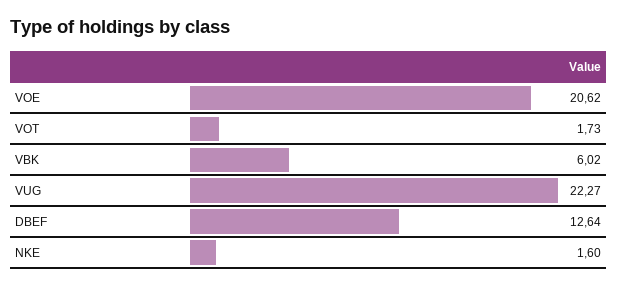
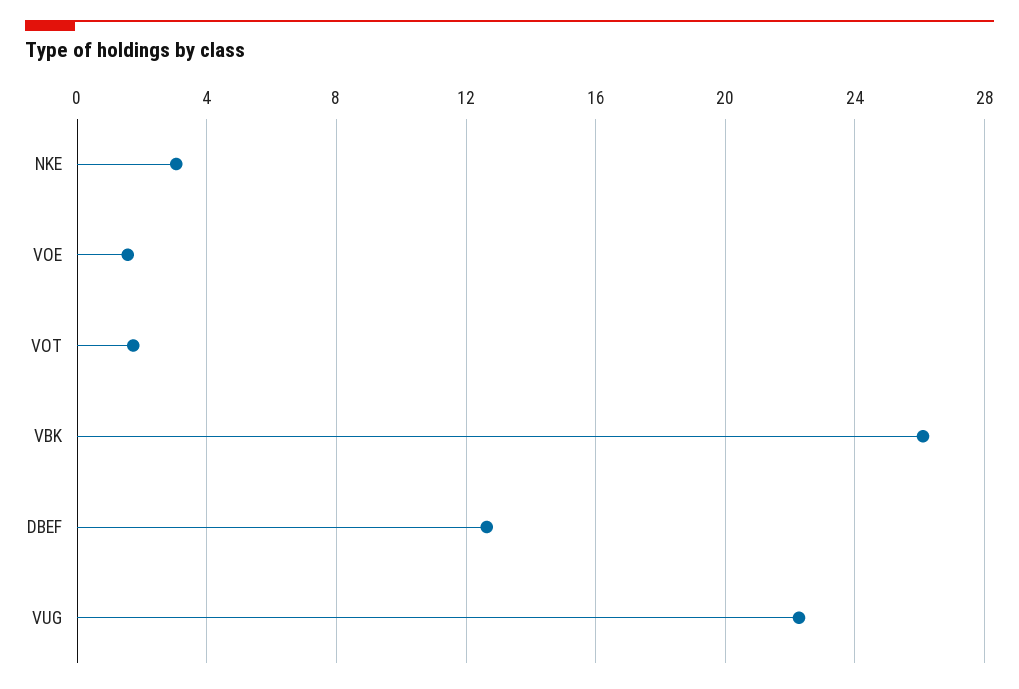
VOE: 20.62 -> 1.5
VBK: 6.02 -> 26
NKE: 1.6 -> 3

